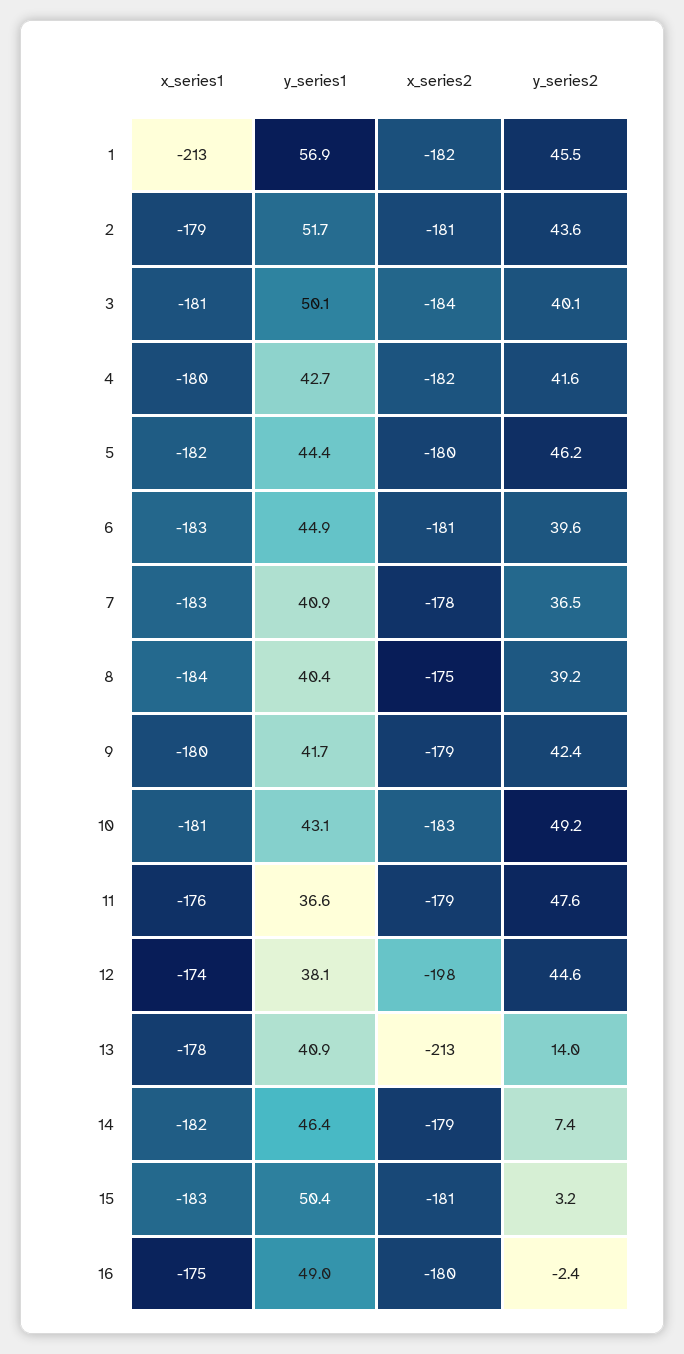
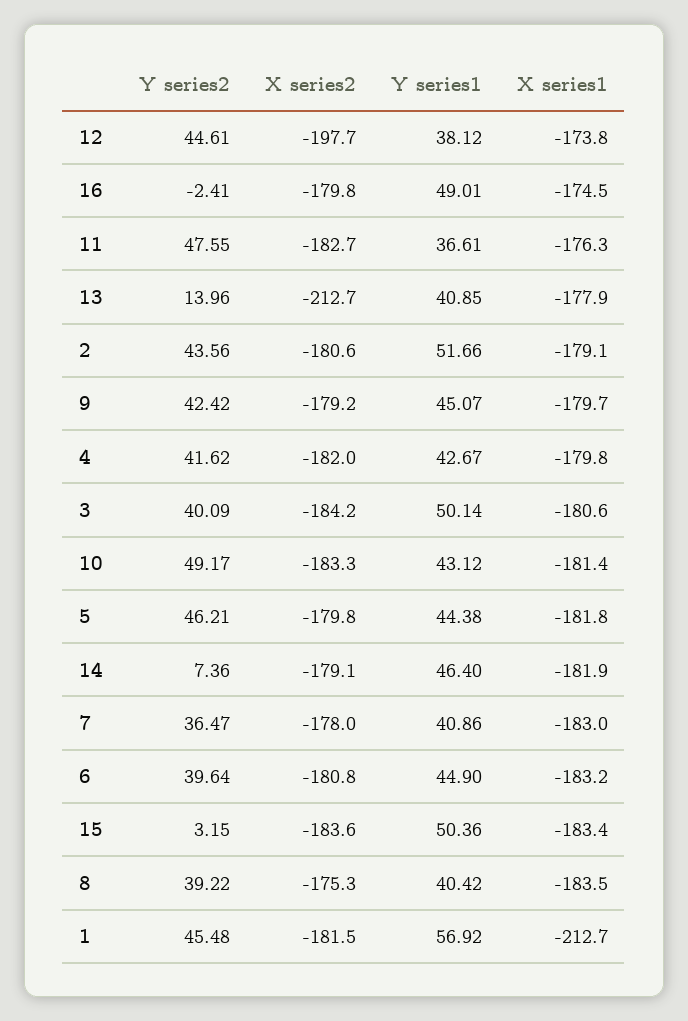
y_series1, 9: 41.7 -> 45.07
x_series2, 11: -179 -> -182.7
x_series2, 15: -181 -> -183.6

